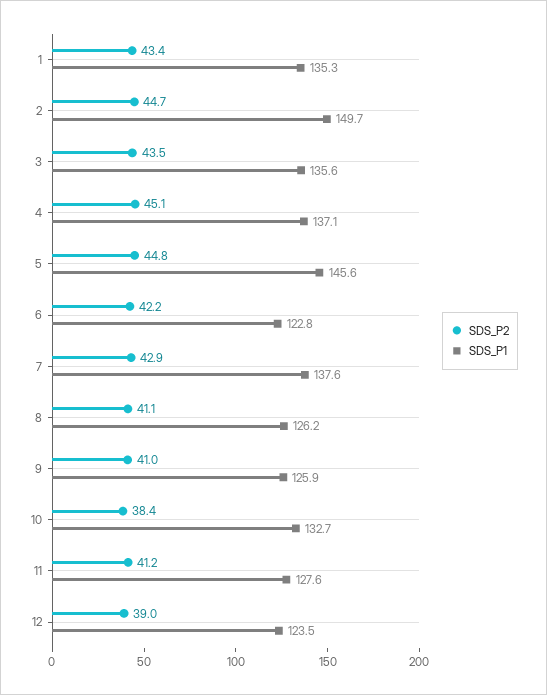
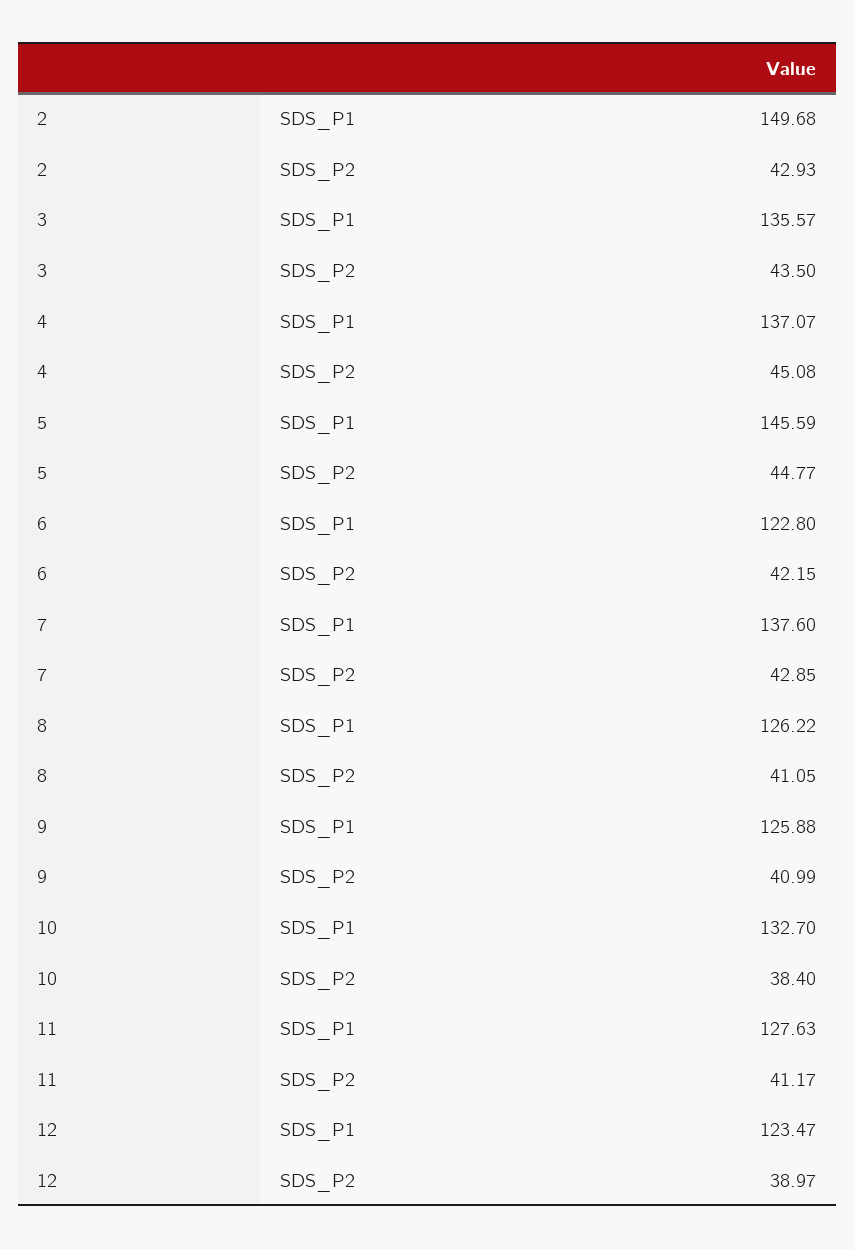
SDS_P2, 1: 43.4 -> none
SDS_P1, 1: 135.3 -> none
SDS_P2, 2: 44.7 -> 42.93

